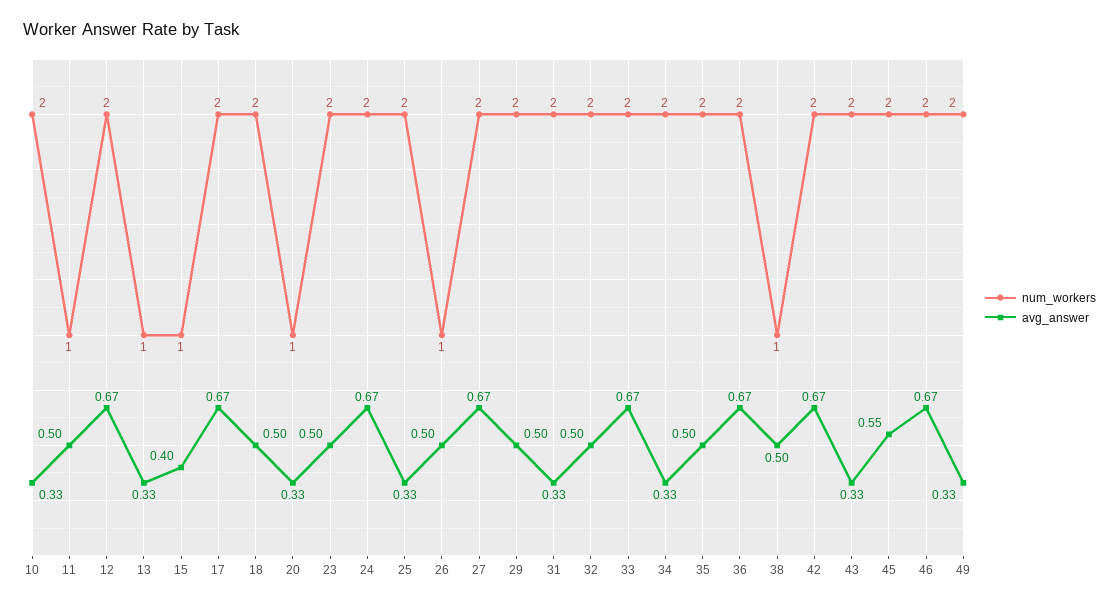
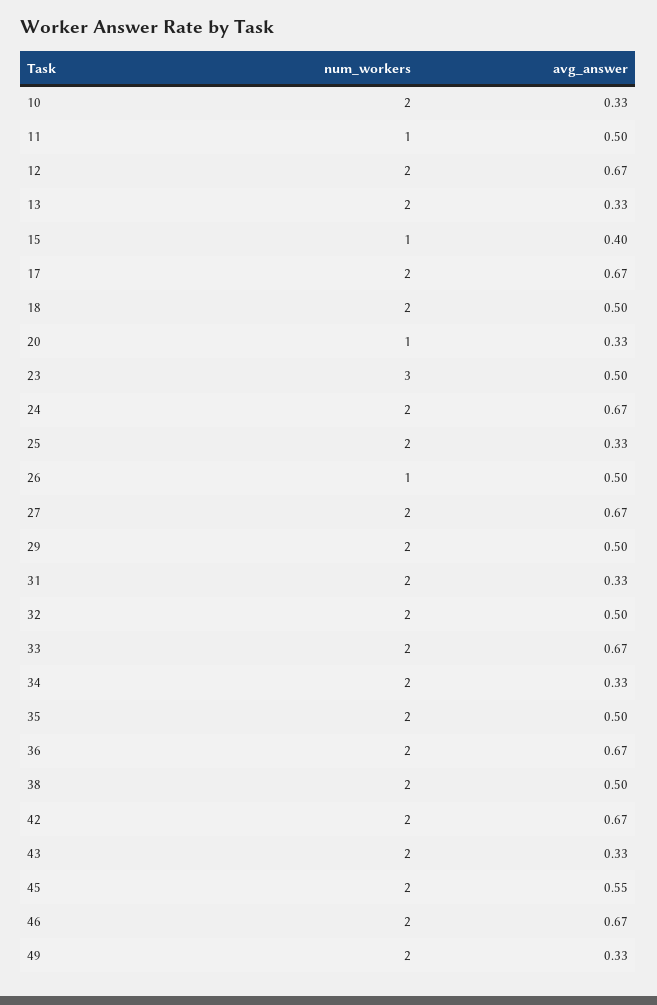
num_workers, 13: 1 -> 2
num_workers, 23: 2 -> 3
num_workers, 38: 1 -> 2

